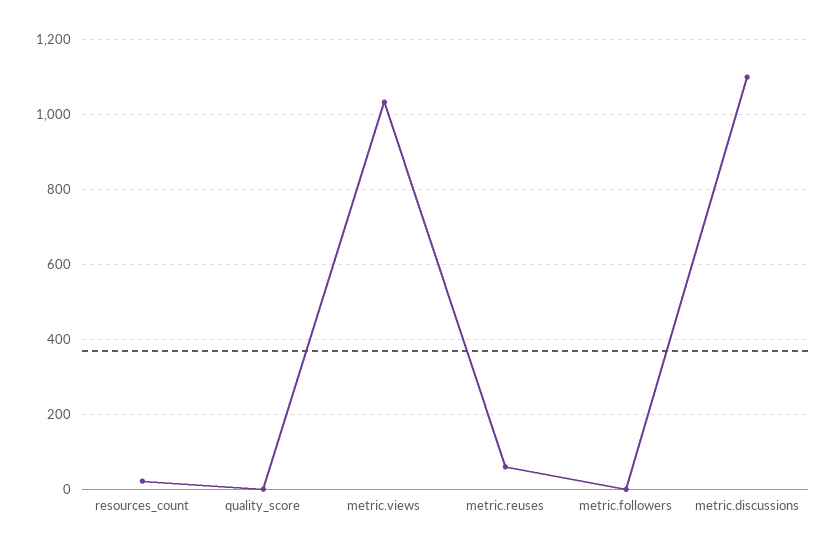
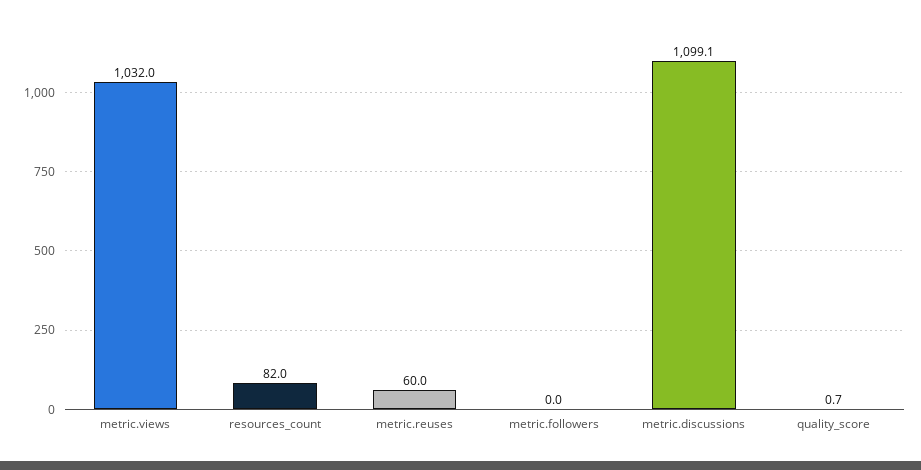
resources_count: 20 -> 82

